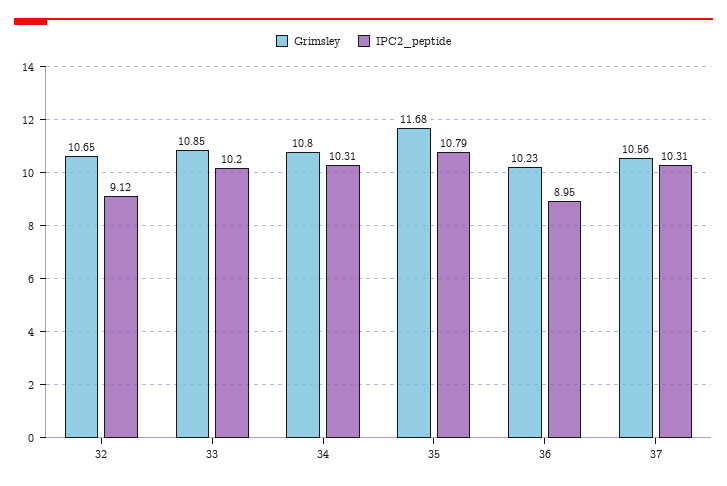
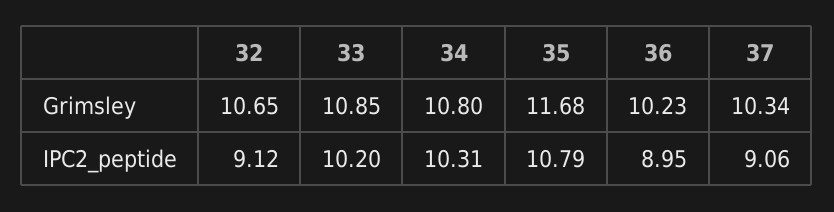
Grimsley, 37: 10.56 -> 10.34
IPC2_peptide, 37: 10.31 -> 9.06

